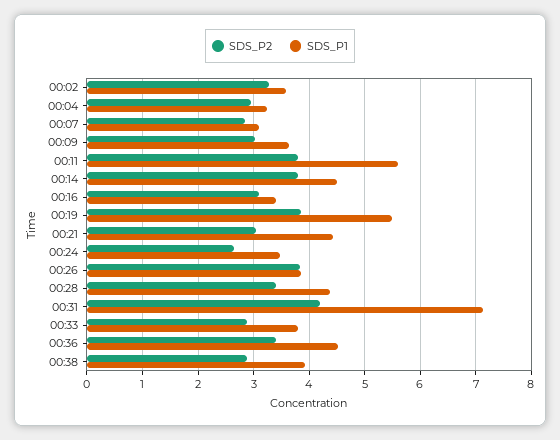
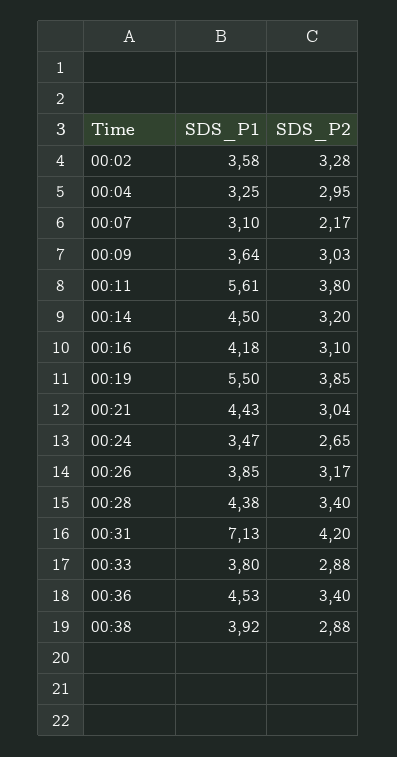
SDS_P2, 00:07: 2.8 -> 2.17
SDS_P2, 00:14: 3.8 -> 3.2
SDS_P1, 00:16: 3.4 -> 4.18
SDS_P2, 00:26: 3.8 -> 3.17

